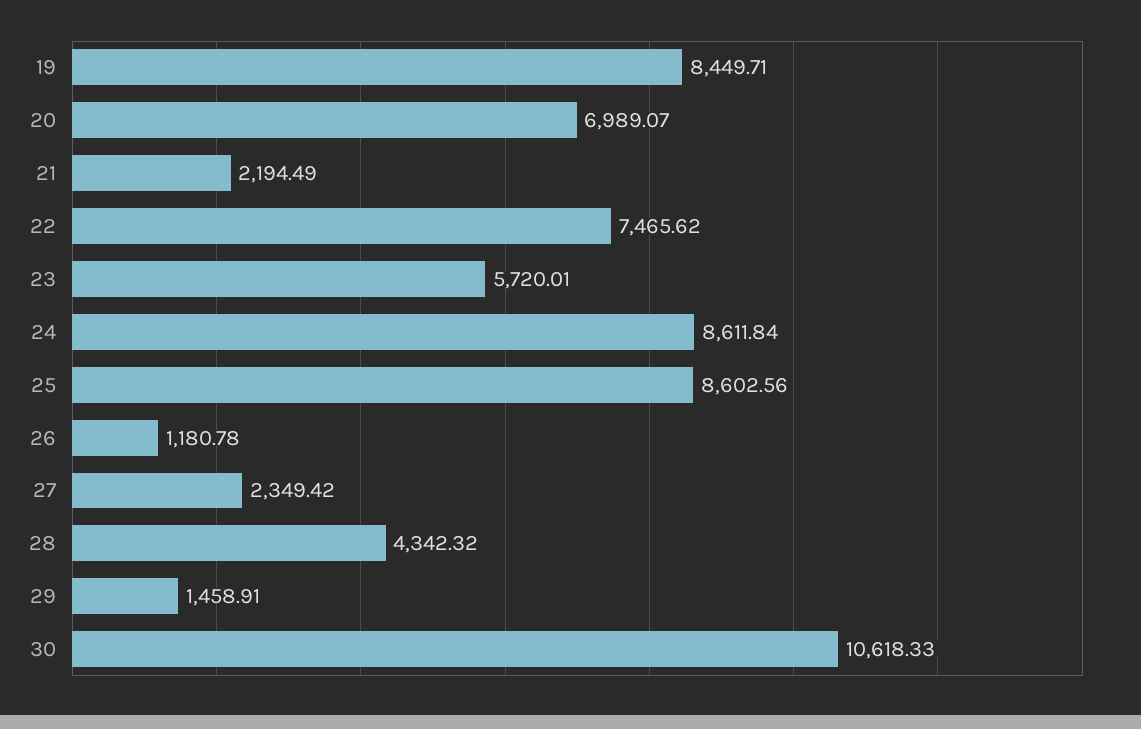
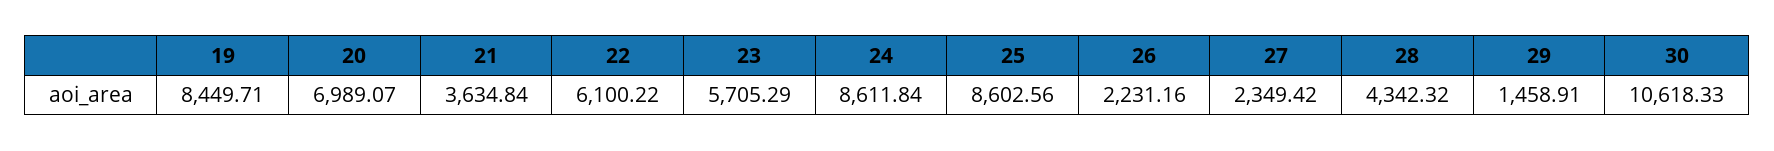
21: 2194.49 -> 3634.84
22: 7465.62 -> 6100.22
23: 5720.01 -> 5705.29
26: 1180.78 -> 2231.16

